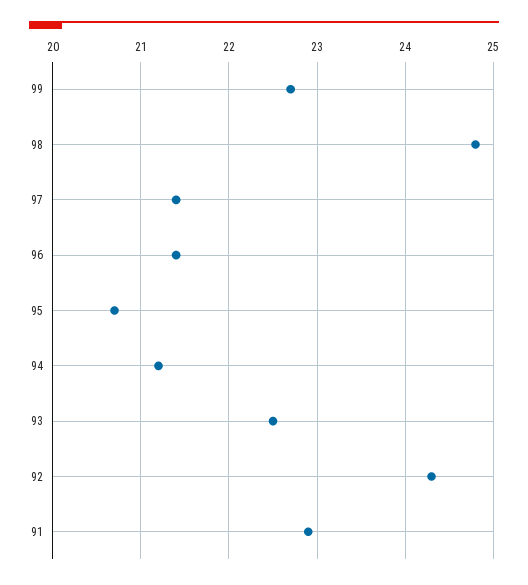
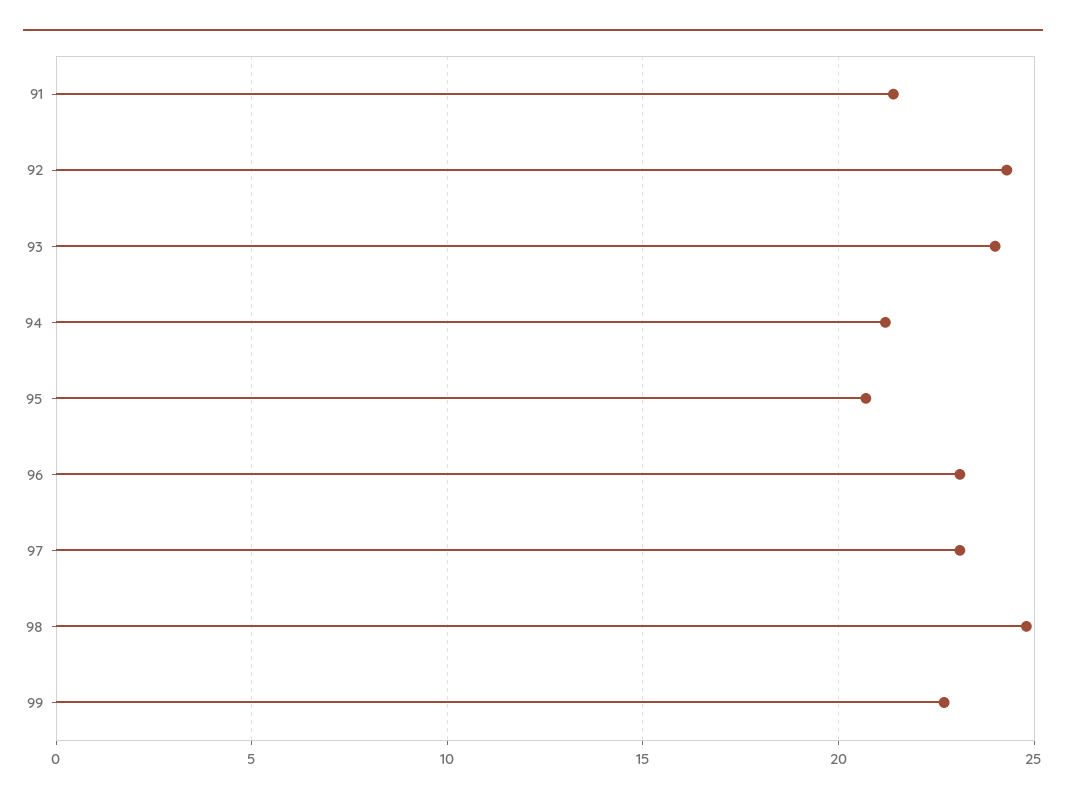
97: 21.4 -> 23
96: 21.4 -> 23
93: 22.5 -> 24
91: 22.9 -> 21.5

